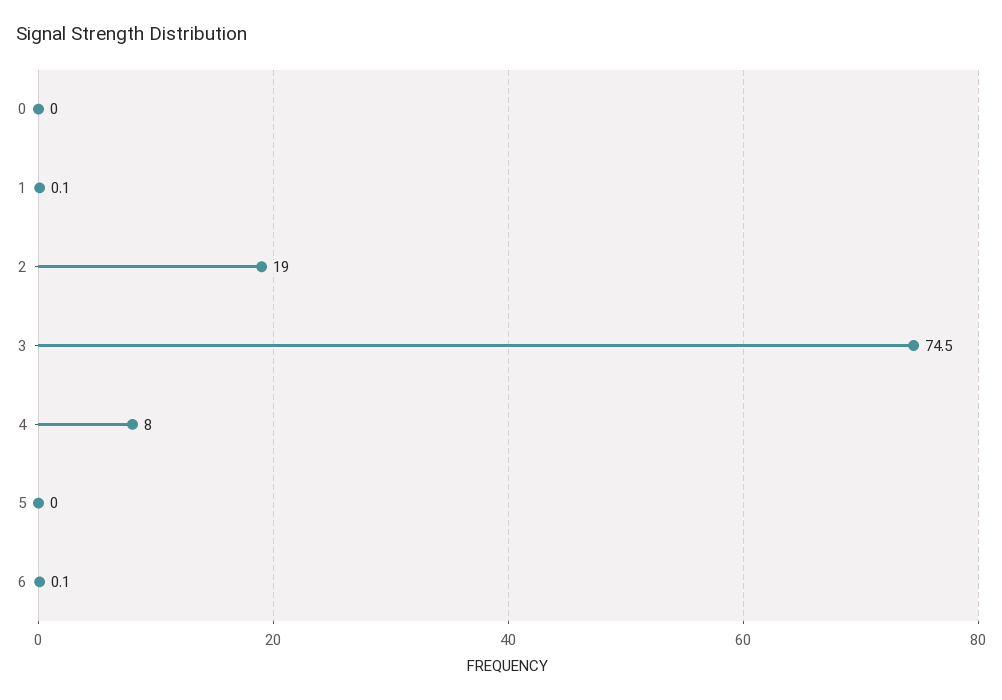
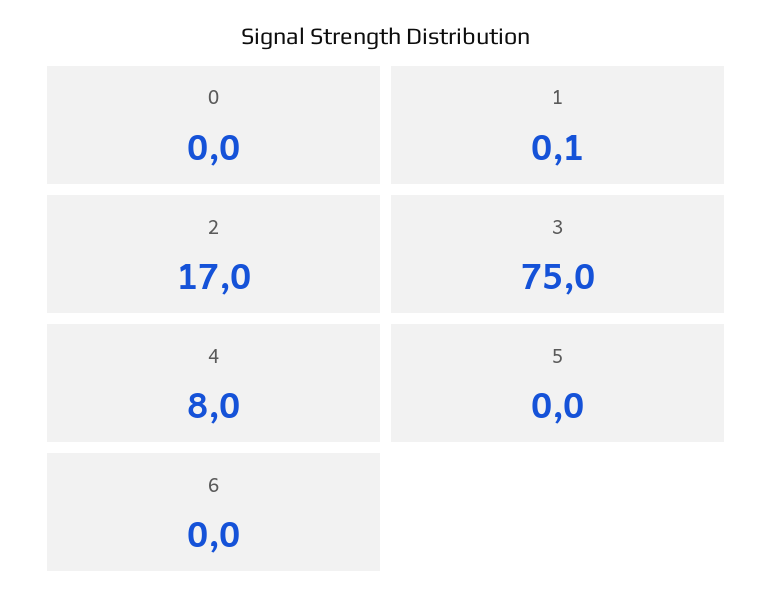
2: 19 -> 17
3: 74.5 -> 75
6: 0.1 -> 0

